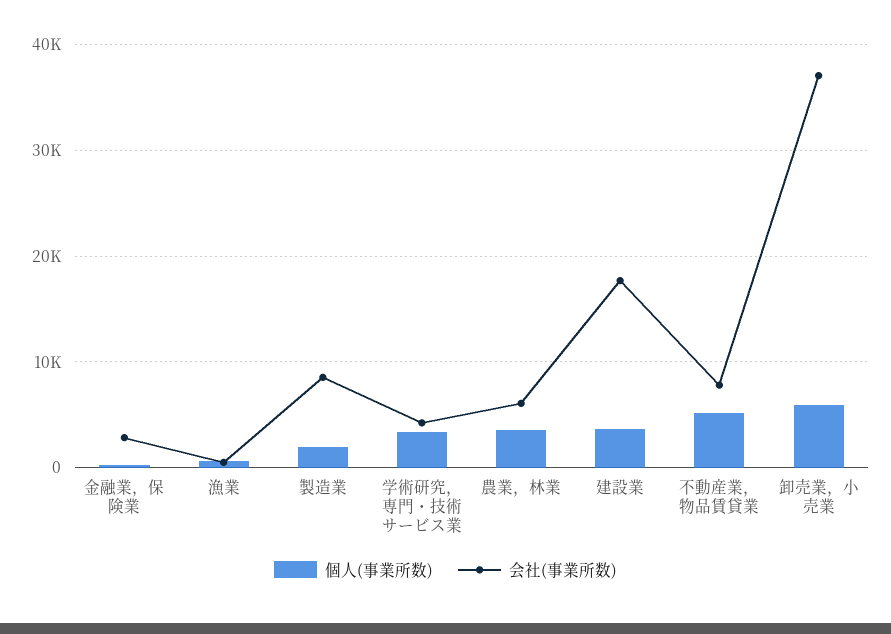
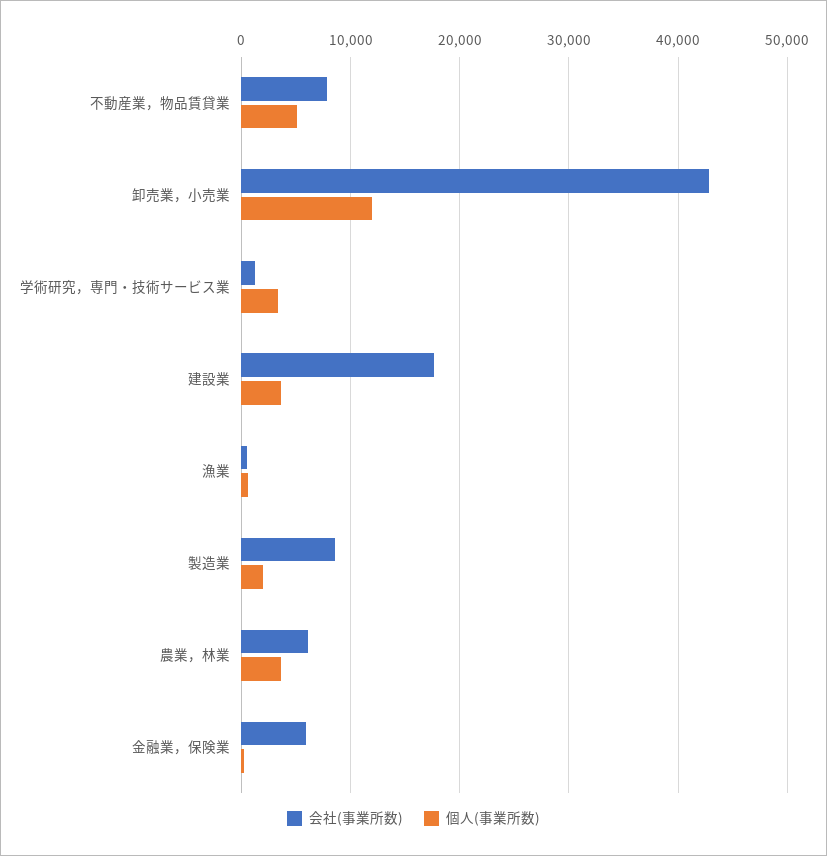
会社(事業所数), 金融業，保険業: 3000 -> 6000
会社(事業所数), 学術研究，専門・技術サービス業: 4000 -> 1000
個人(事業所数), 卸売業，小売業: 6000 -> 12000
会社(事業所数), 卸売業，小売業: 37000 -> 43000

